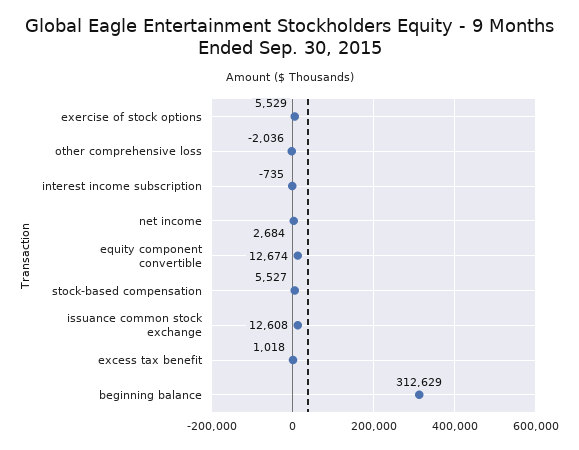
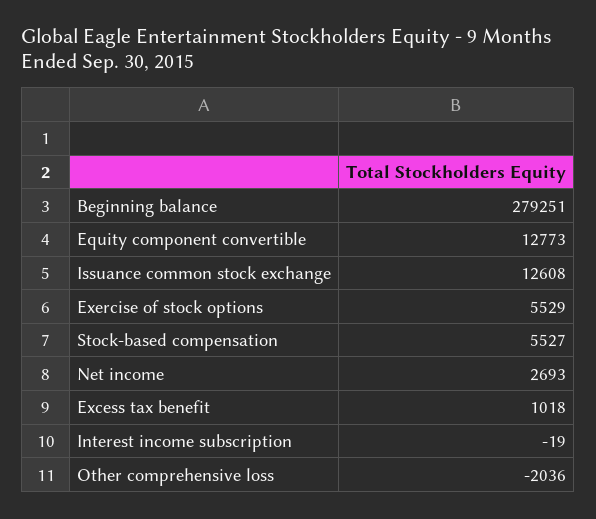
interest income subscription: -735 -> -19
net income: 2684 -> 2693
equity component convertible: 12674 -> 12773
beginning balance: 312629 -> 279251

